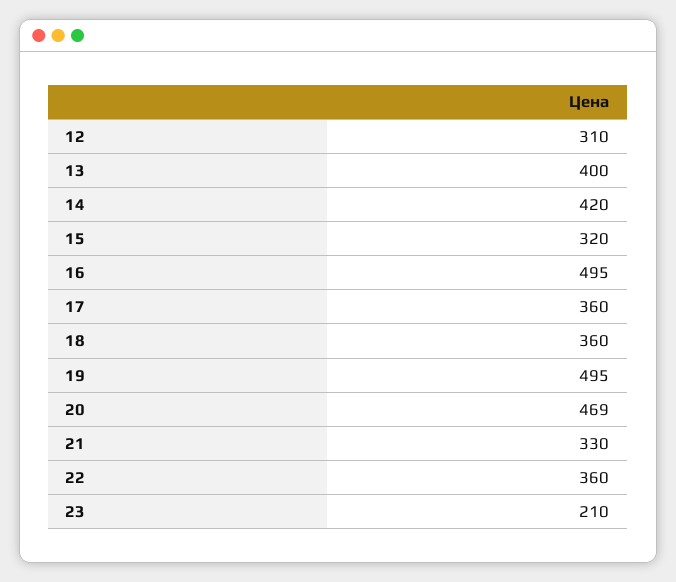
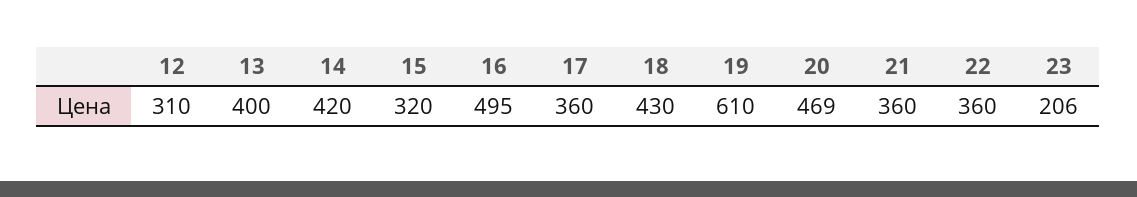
18: 360 -> 430
19: 495 -> 610
21: 330 -> 360
23: 210 -> 206

